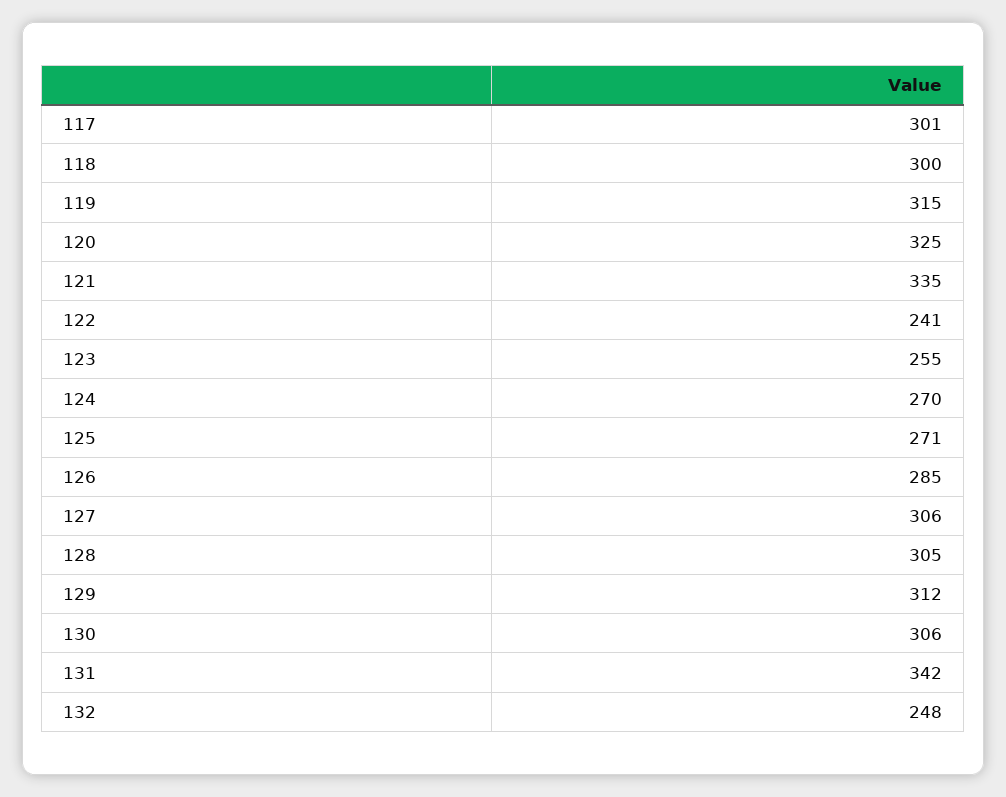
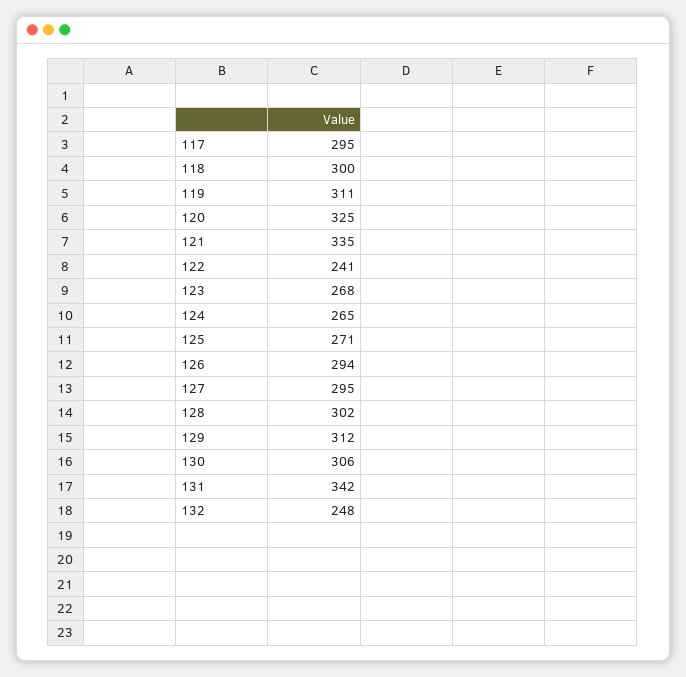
117: 301 -> 295
119: 315 -> 311
123: 255 -> 268
124: 270 -> 265
126: 285 -> 294
127: 306 -> 295
128: 305 -> 302

